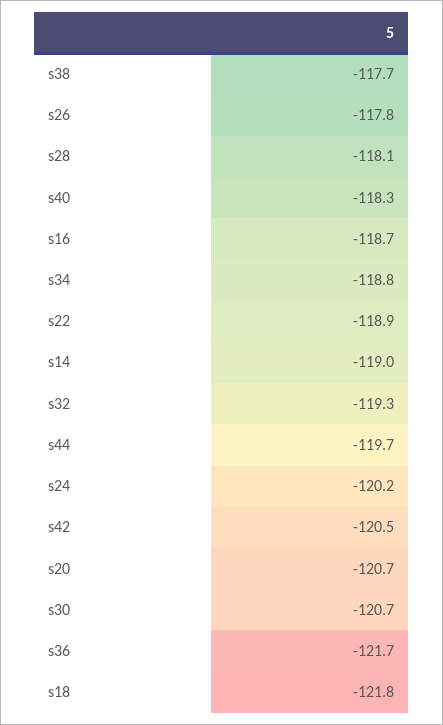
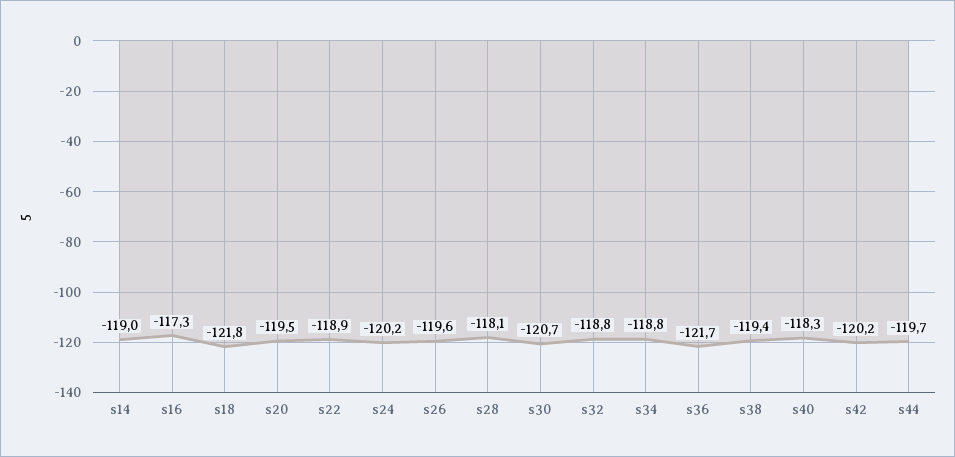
s38: -117.7 -> -119.4
s26: -117.8 -> -119.6
s16: -118.7 -> -117.3
s32: -119.3 -> -118.8
s42: -120.5 -> -120.2
s20: -120.7 -> -119.5

